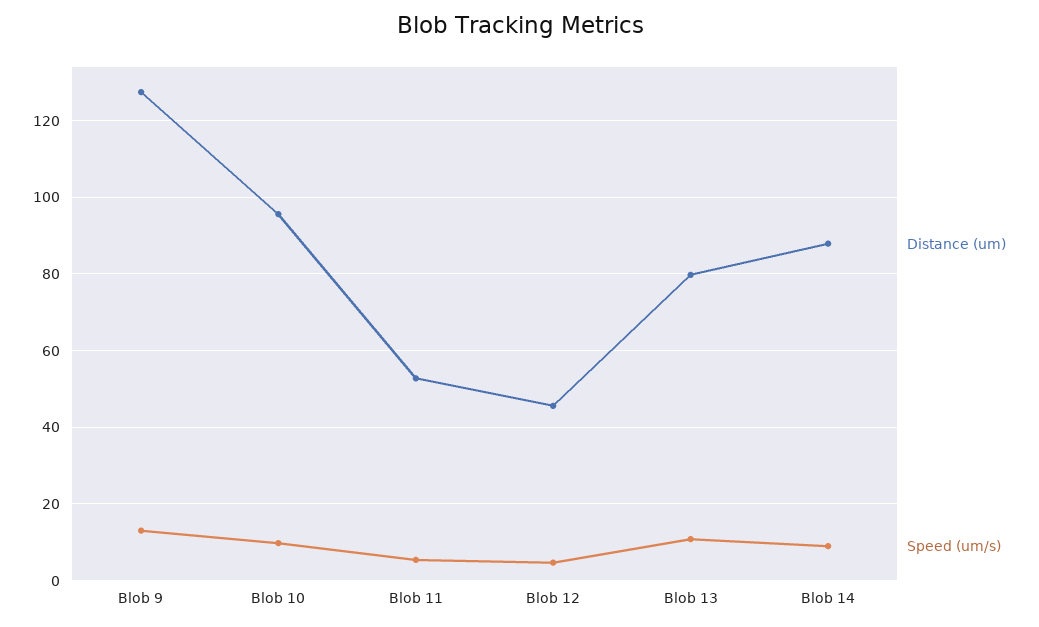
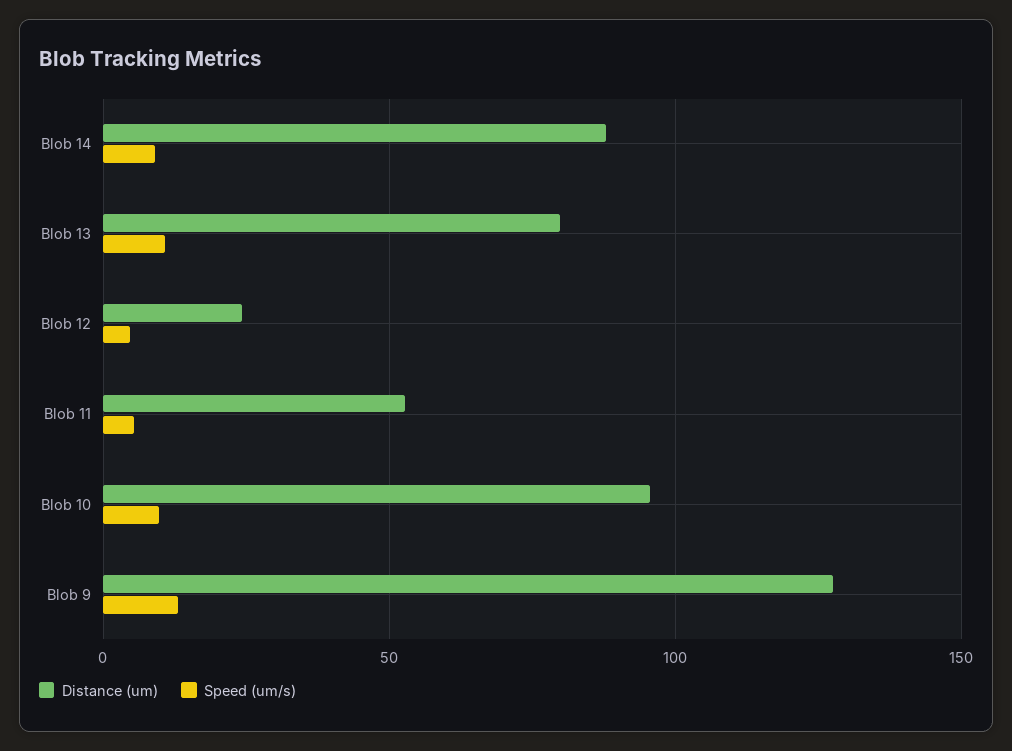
Distance (um), Blob 12: 46 -> 25

